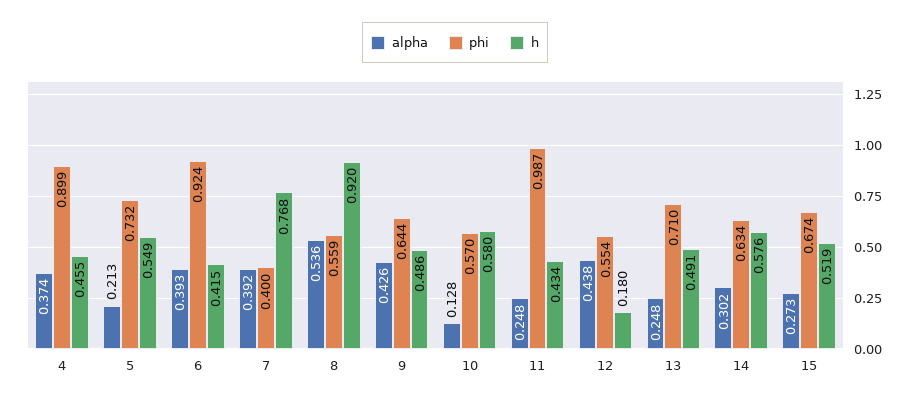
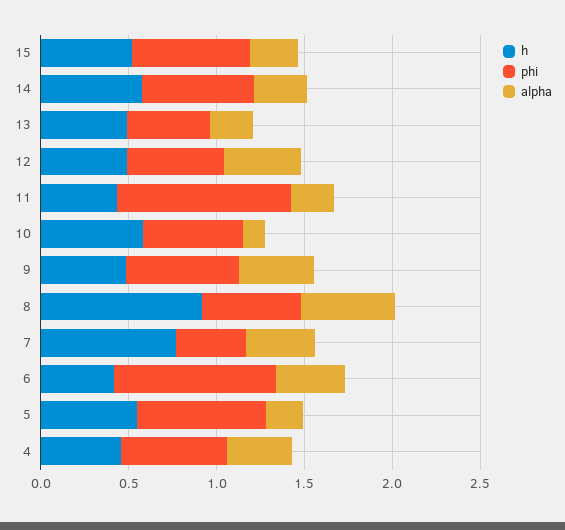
phi, 4: 0.899 -> 0.6
h, 12: 0.18 -> 0.5
phi, 13: 0.71 -> 0.5

